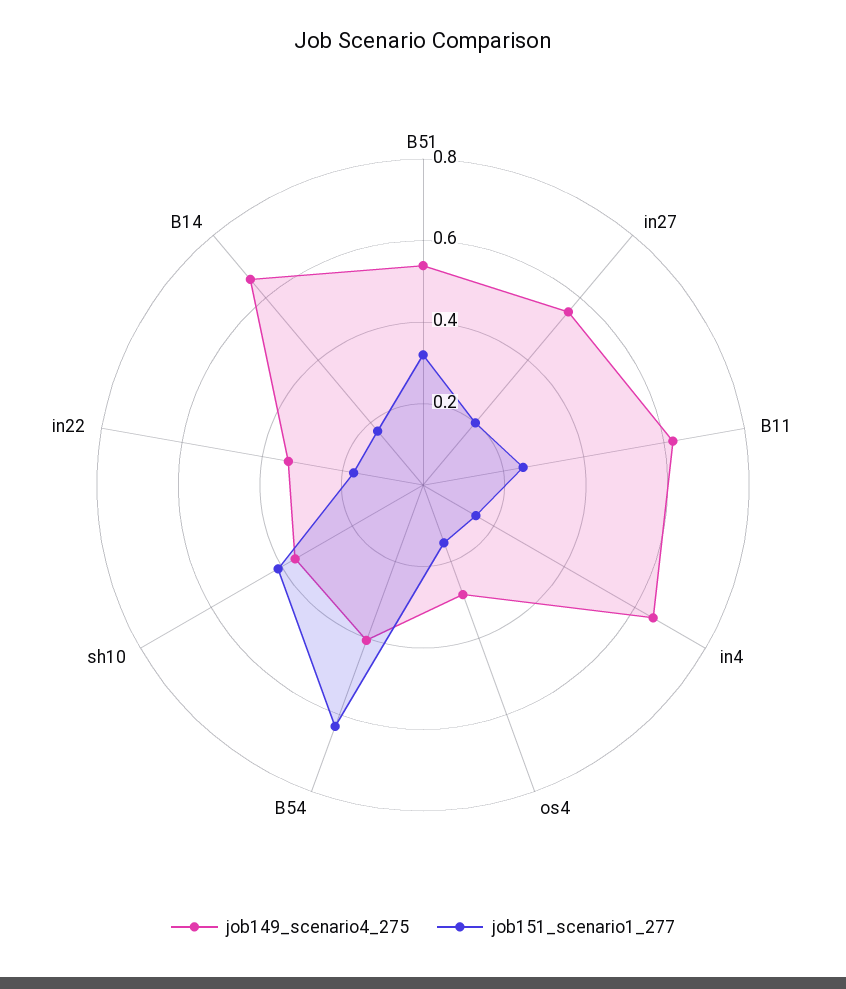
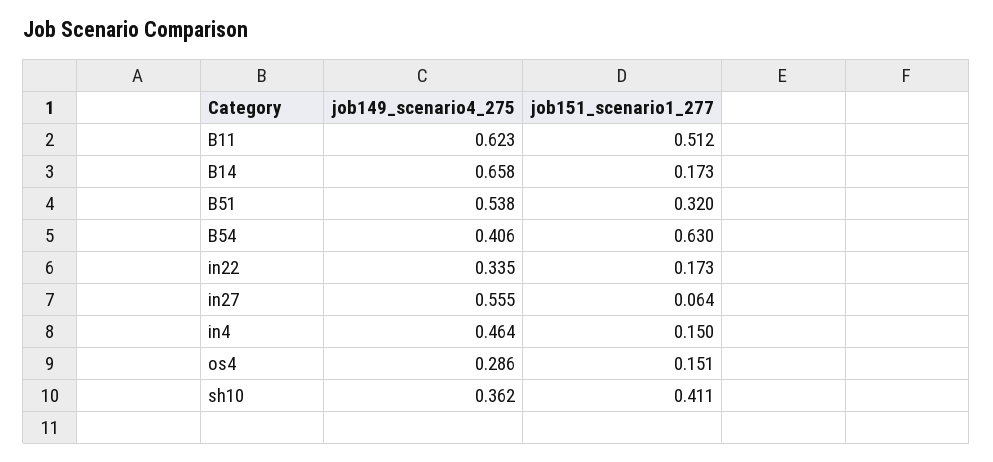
job151_scenario1_277, in27: 0.2 -> 0.064
job151_scenario1_277, B11: 0.25 -> 0.512
job149_scenario4_275, in4: 0.65 -> 0.464

